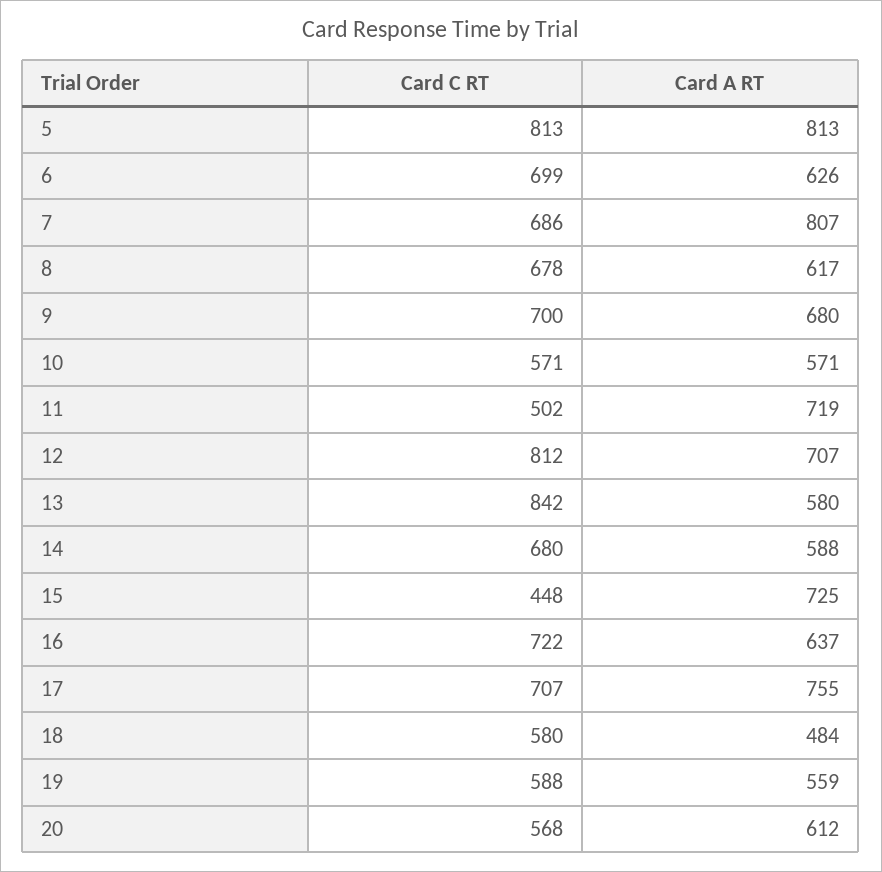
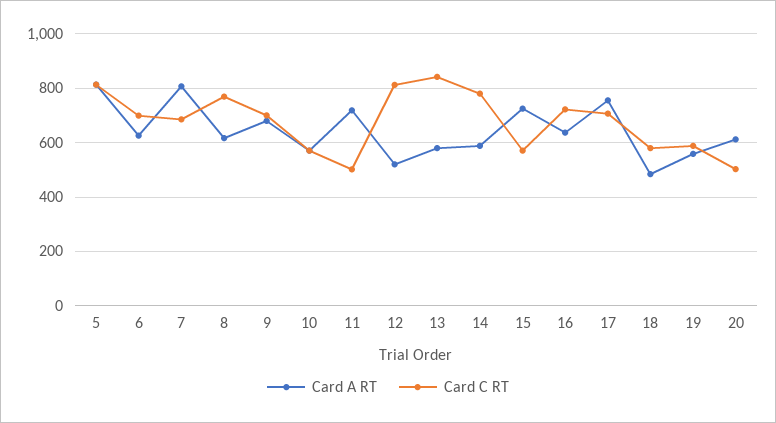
Card C RT, 8: 678 -> 775
Card A RT, 12: 707 -> 525
Card C RT, 14: 680 -> 775
Card C RT, 15: 448 -> 575
Card C RT, 20: 568 -> 500

